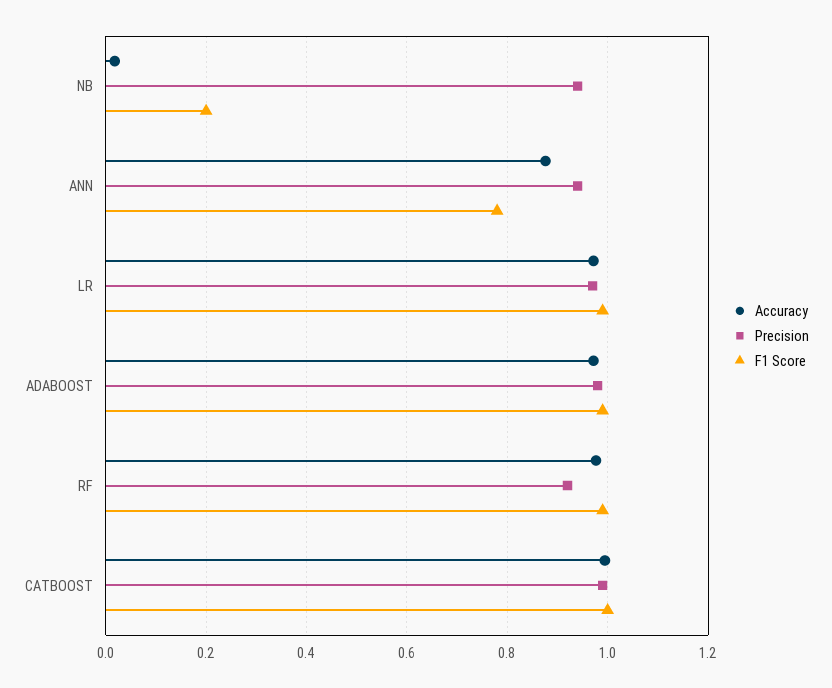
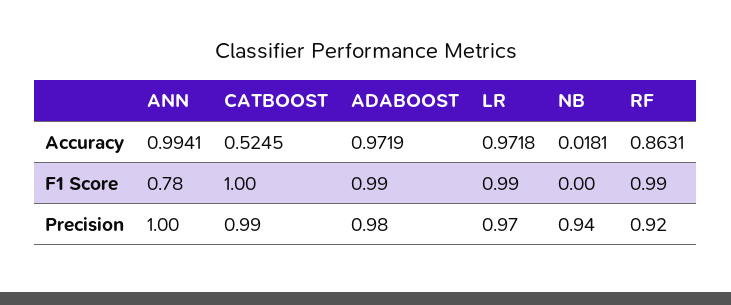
F1 Score, NB: 0.2 -> 0
Accuracy, ANN: 0.88 -> 0.9941
Precision, ANN: 0.94 -> 1
Accuracy, RF: 0.98 -> 0.8631
Accuracy, CATBOOST: 1 -> 0.5245

